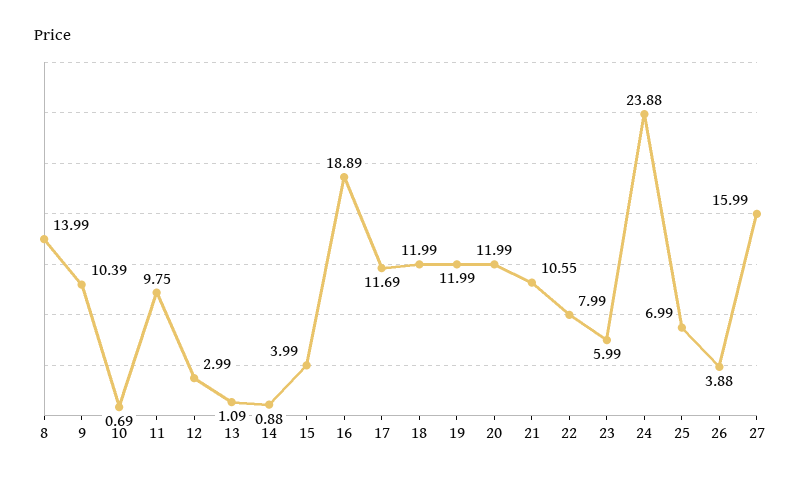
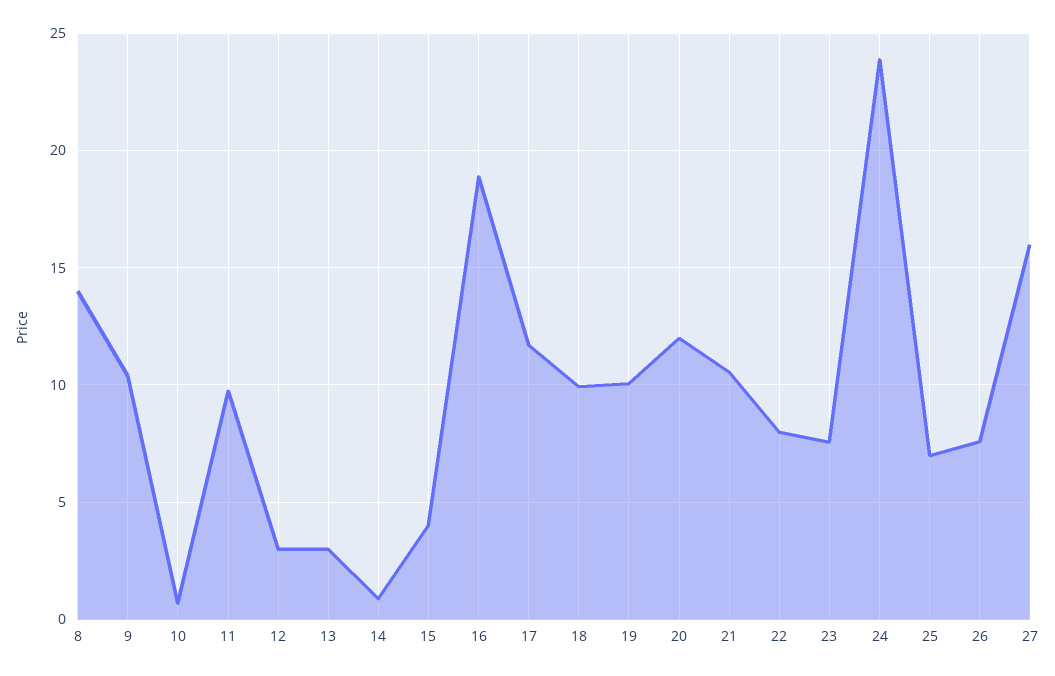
13: 1.09 -> 3
18: 11.99 -> 10
19: 11.99 -> 10
23: 5.99 -> 7.5
26: 3.88 -> 7.5

